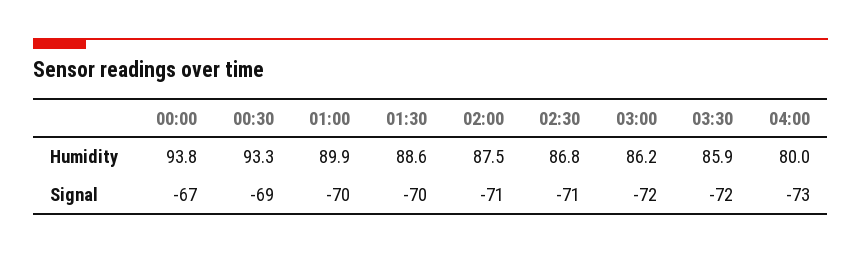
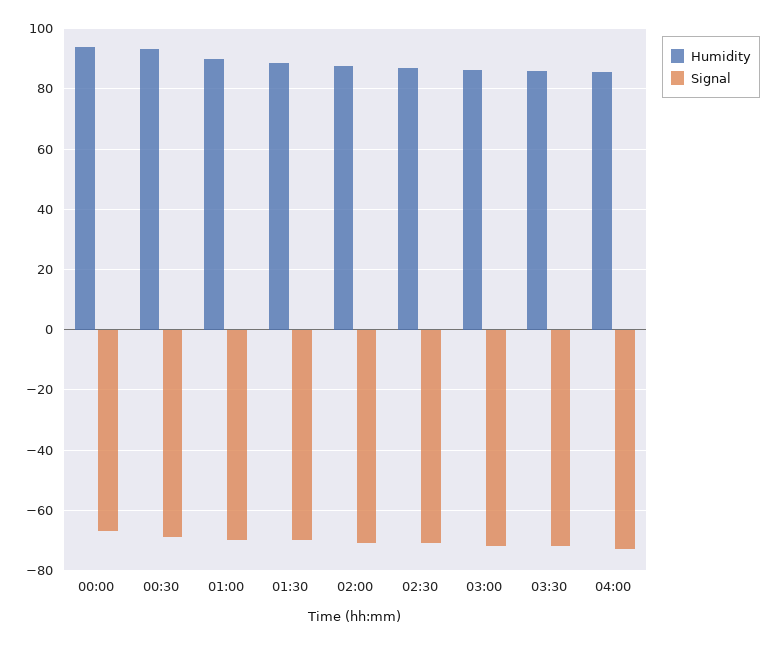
Humidity, 04:00: 80 -> 86

